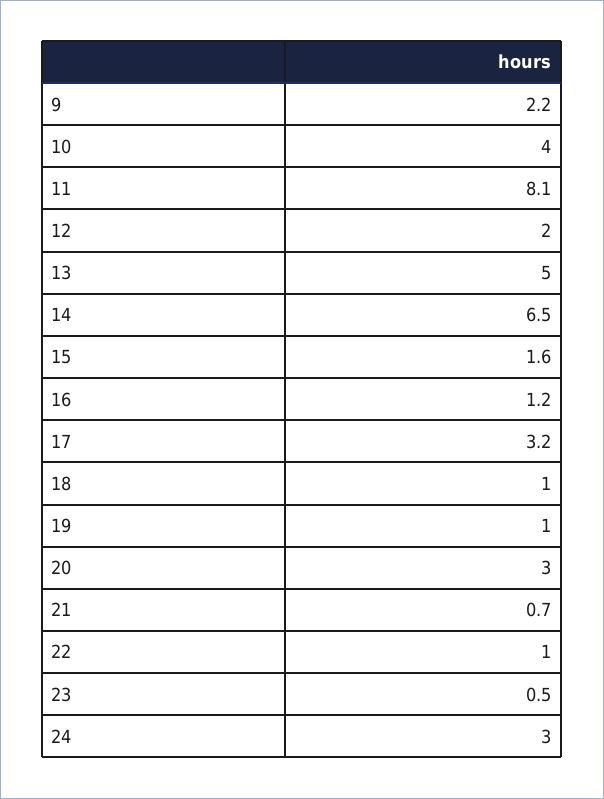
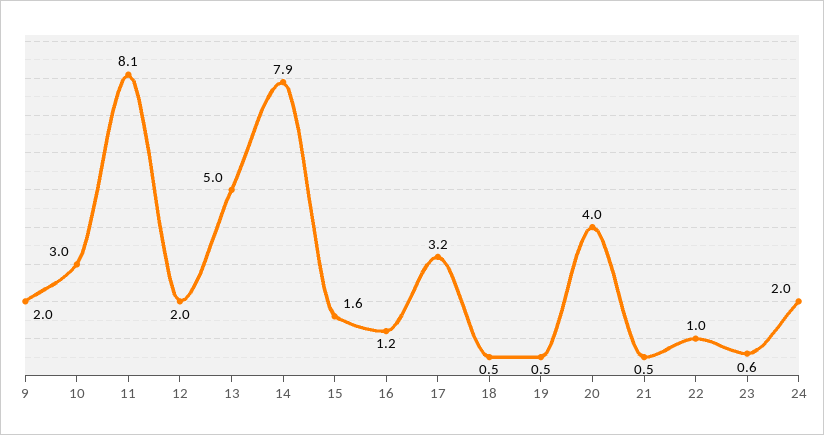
9: 2.2 -> 2
10: 4 -> 3
14: 6.5 -> 7.9
18: 1 -> 0.5
19: 1 -> 0.5
20: 3 -> 4
21: 0.7 -> 0.5
23: 0.5 -> 0.6
24: 3 -> 2

